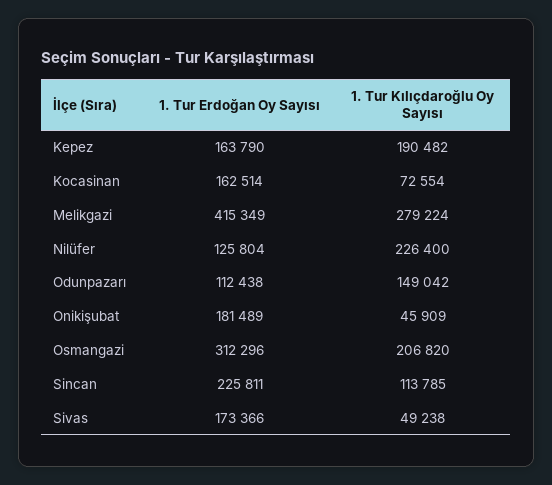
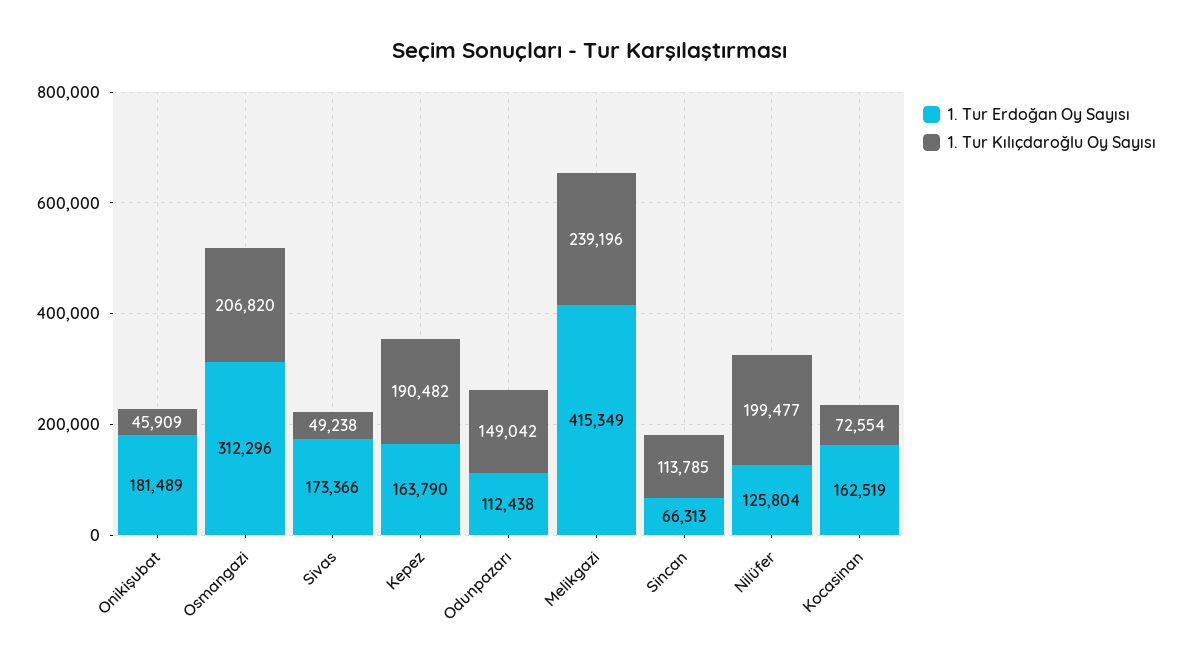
1. Tur Erdoğan Oy Sayısı, Kocasinan: 162514 -> 162519
1. Tur Kılıçdaroğlu Oy Sayısı, Melikgazi: 279224 -> 239196
1. Tur Kılıçdaroğlu Oy Sayısı, Nilüfer: 226400 -> 199477
1. Tur Erdoğan Oy Sayısı, Sincan: 225811 -> 66313

